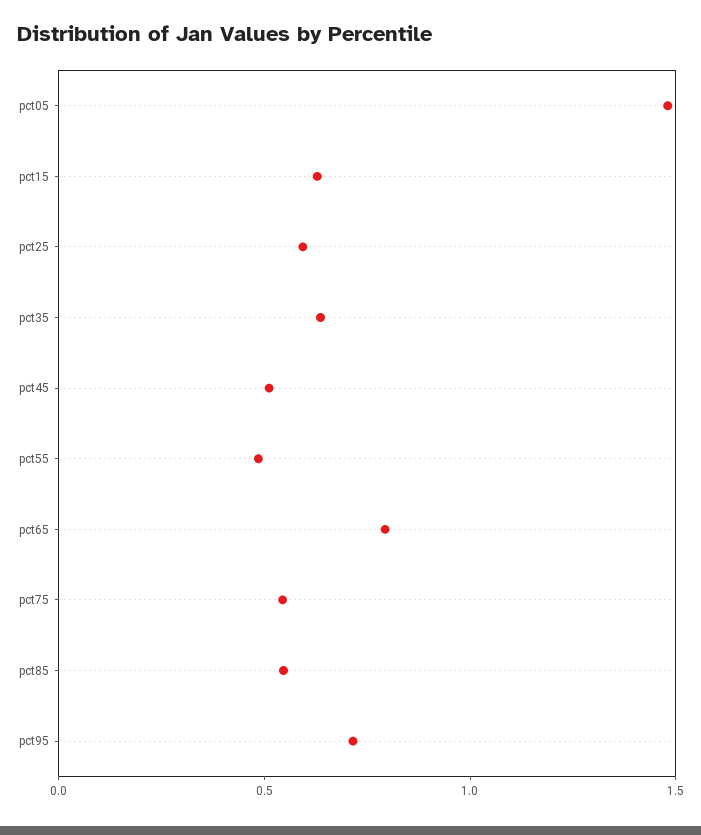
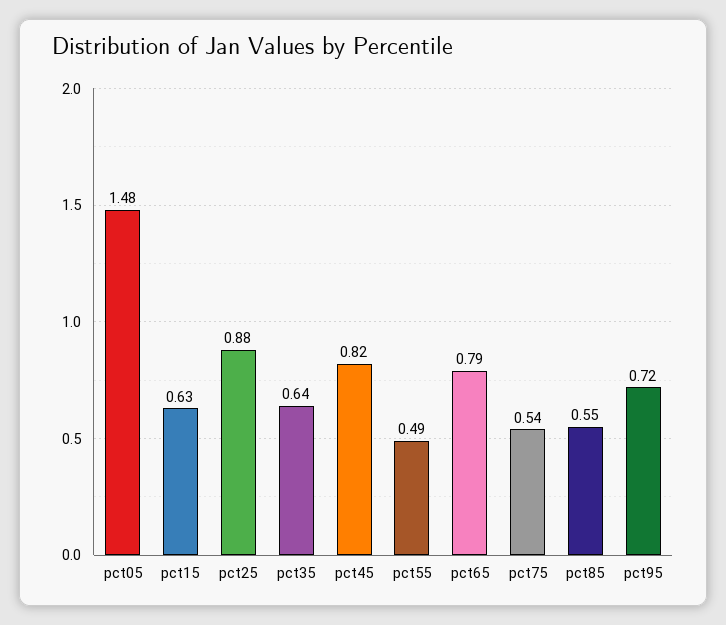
pct25: 0.6 -> 0.88
pct45: 0.5 -> 0.82

